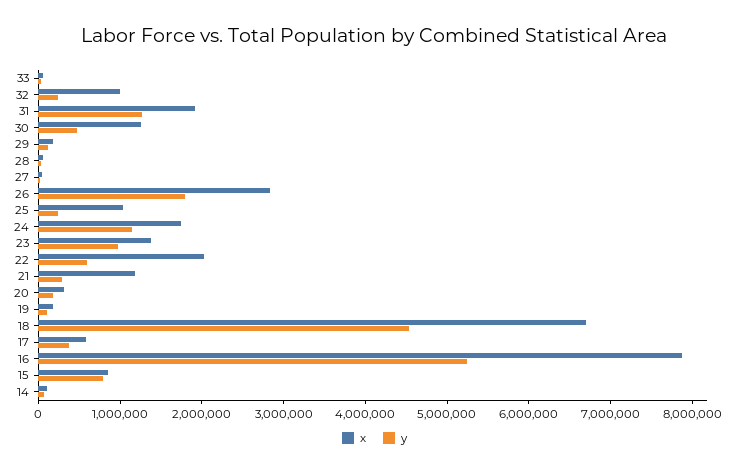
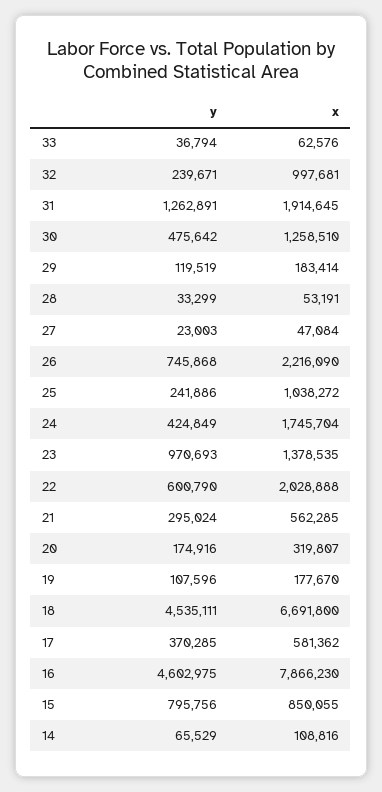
x, 26: 2800000 -> 2216090
y, 26: 1800000 -> 745868
y, 24: 1200000 -> 424849
x, 21: 1200000 -> 562285
y, 16: 5200000 -> 4602975

